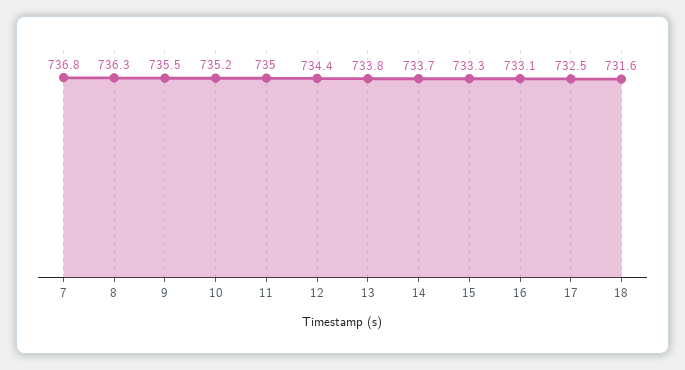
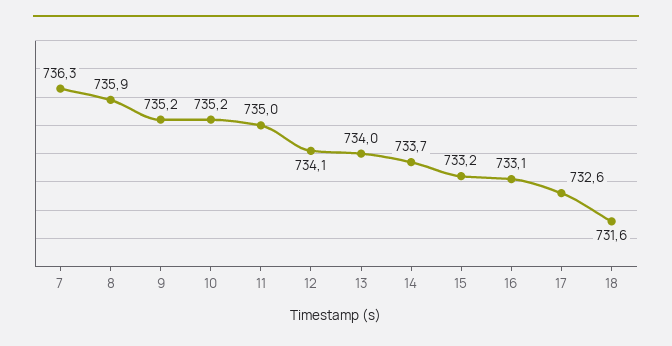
7: 736.8 -> 736.3
8: 736.3 -> 735.9
9: 735.5 -> 735.2
12: 734.4 -> 734.1
13: 733.8 -> 734
15: 733.3 -> 733.2
17: 732.5 -> 732.6

